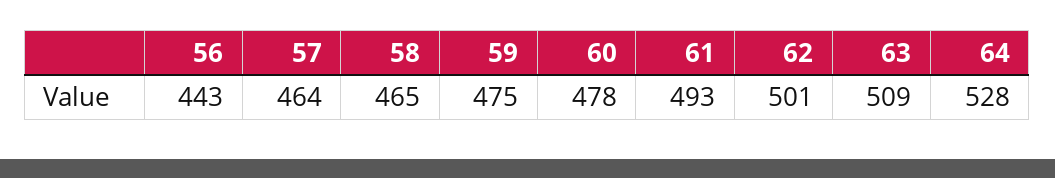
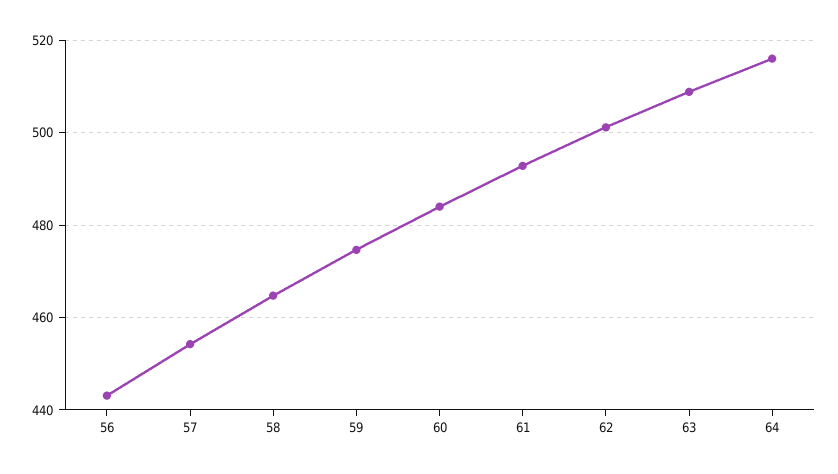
57: 464 -> 454
60: 478 -> 484
64: 528 -> 516

